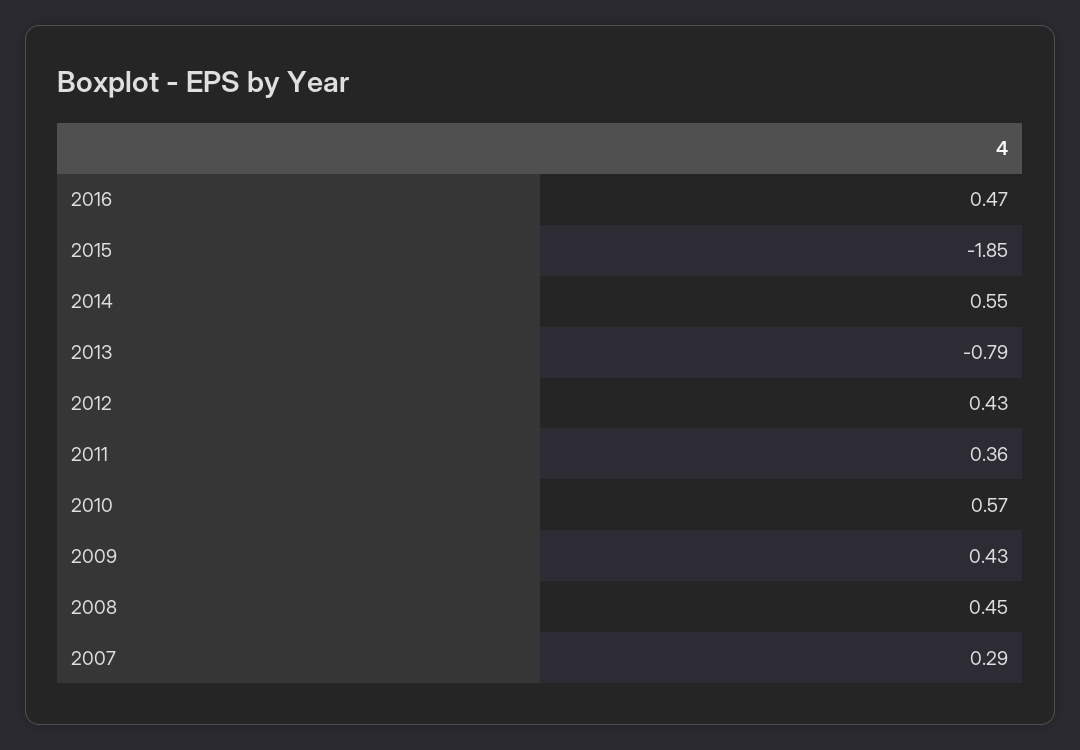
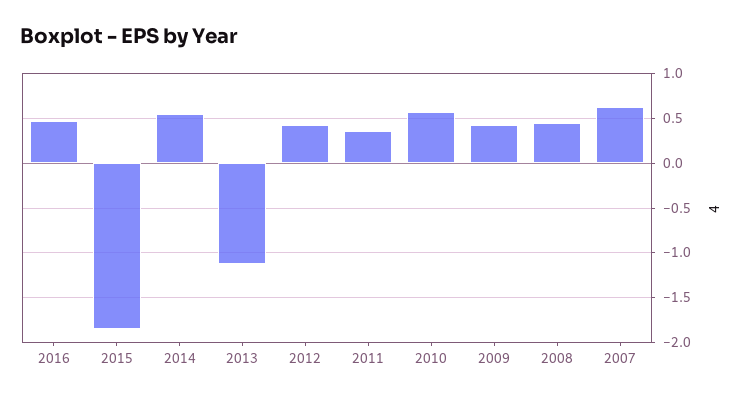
2013: -0.79 -> -1.1
2007: 0.29 -> 0.6

